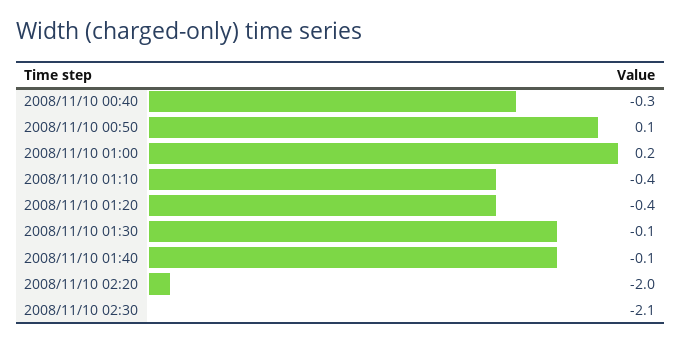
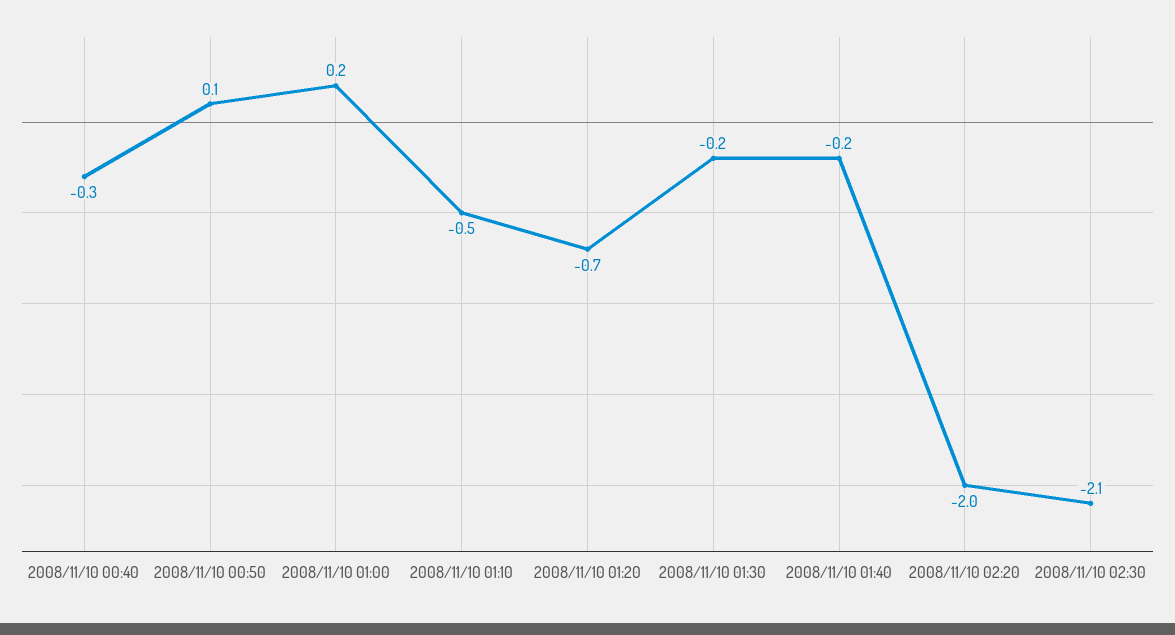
2008/11/10 01:10: -0.4 -> -0.5
2008/11/10 01:20: -0.4 -> -0.7
2008/11/10 01:30: -0.1 -> -0.2
2008/11/10 01:40: -0.1 -> -0.2

